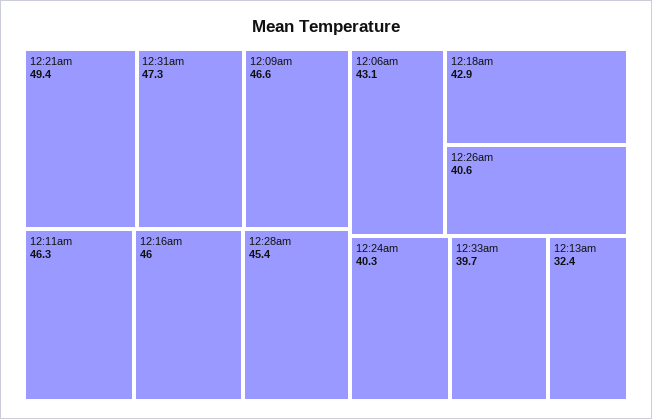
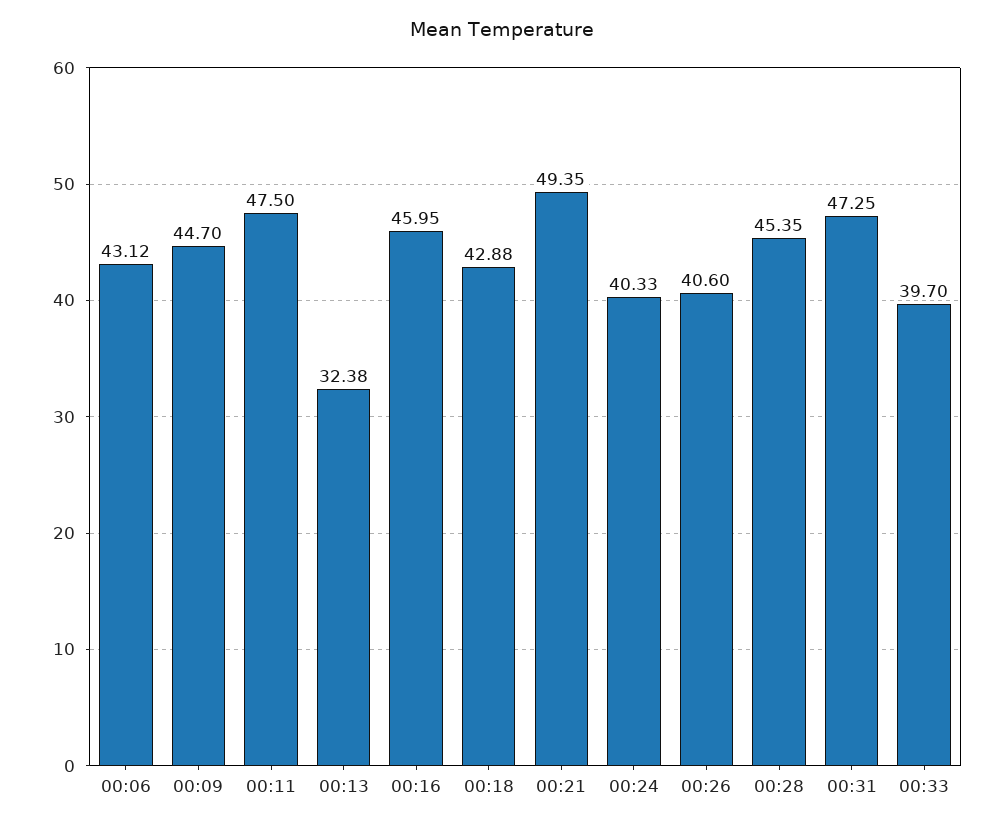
12:09am: 46.6 -> 44.7
12:11am: 46.3 -> 47.5

